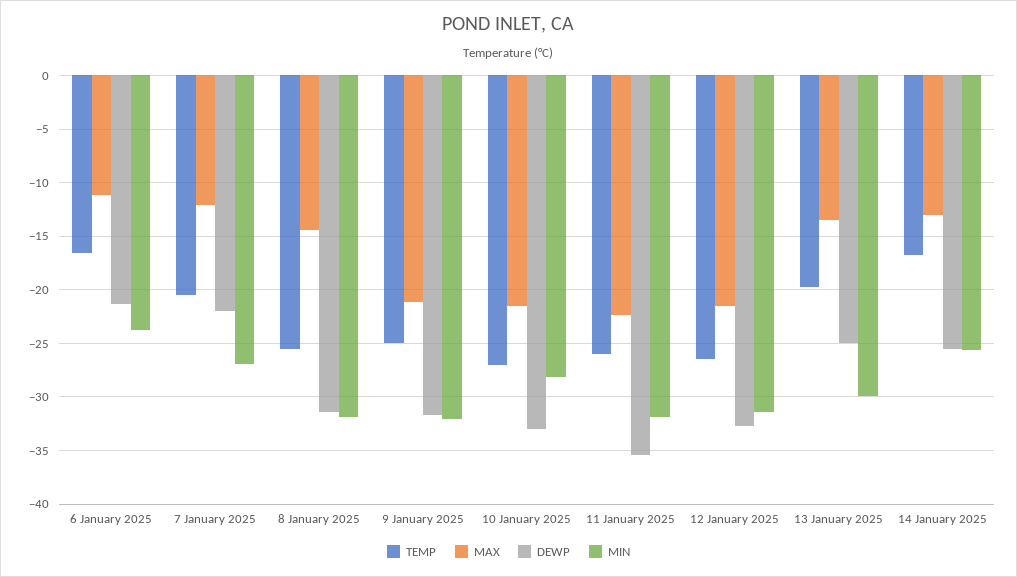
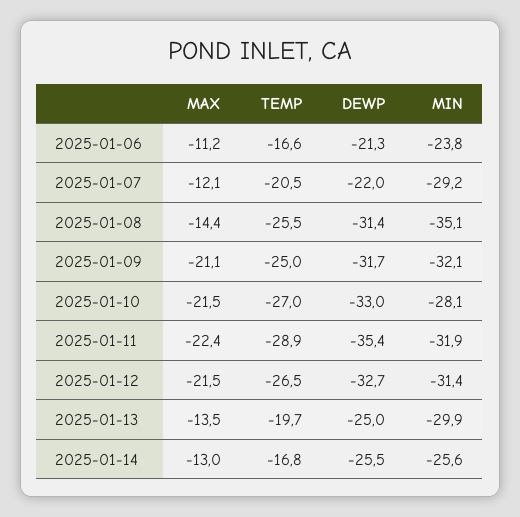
MIN, 7 January 2025: -27 -> -29.2
MIN, 8 January 2025: -32 -> -35.1
TEMP, 11 January 2025: -26 -> -28.9

